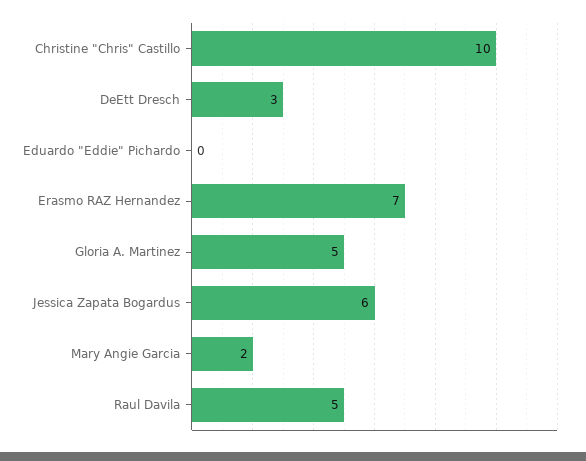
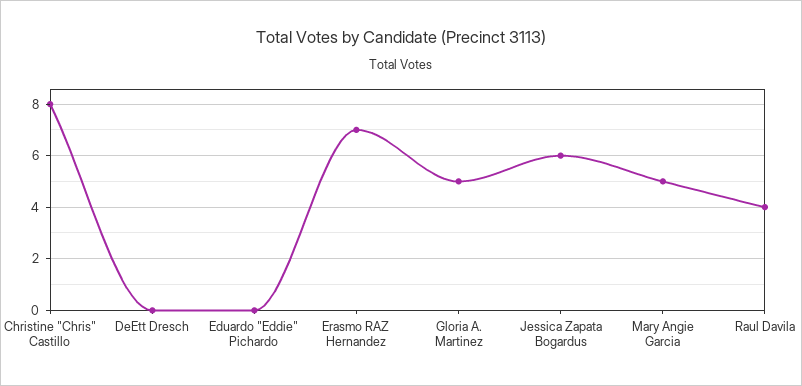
Christine "Chris" Castillo: 10 -> 8
DeEtt Dresch: 3 -> 0
Mary Angie Garcia: 2 -> 5
Raul Davila: 5 -> 4

